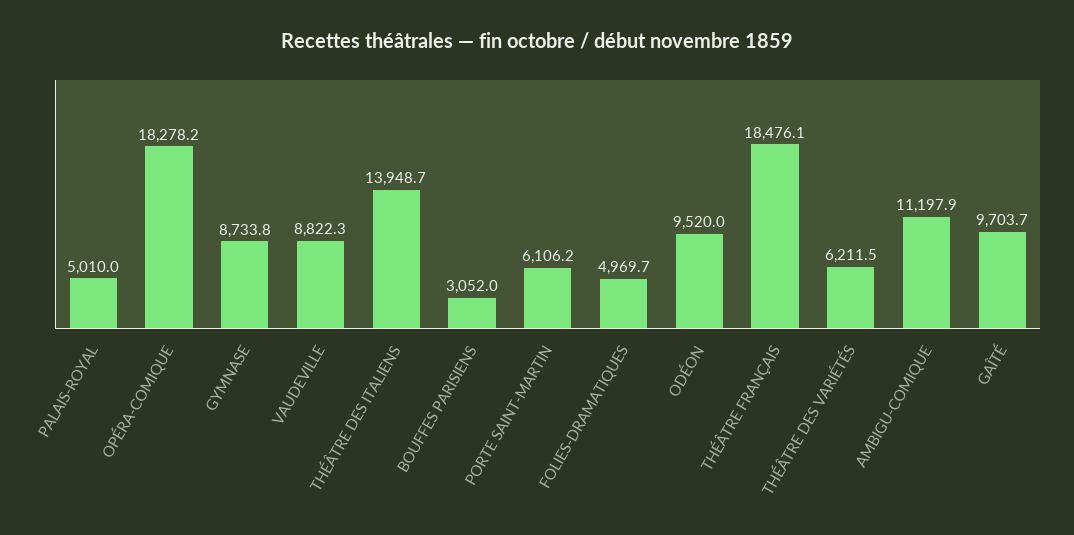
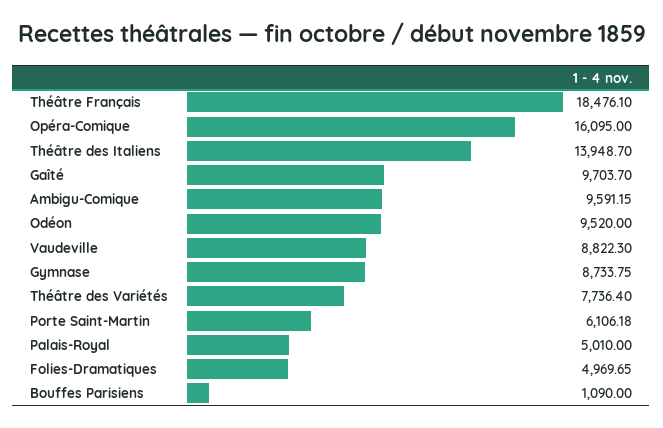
OPÉRA-COMIQUE: 18278.2 -> 16095
BOUFFES PARISIENS: 3052 -> 1090
THÉÂTRE DES VARIÉTÉS: 6211.5 -> 7736.4
AMBIGU-COMIQUE: 11197.9 -> 9591.15

